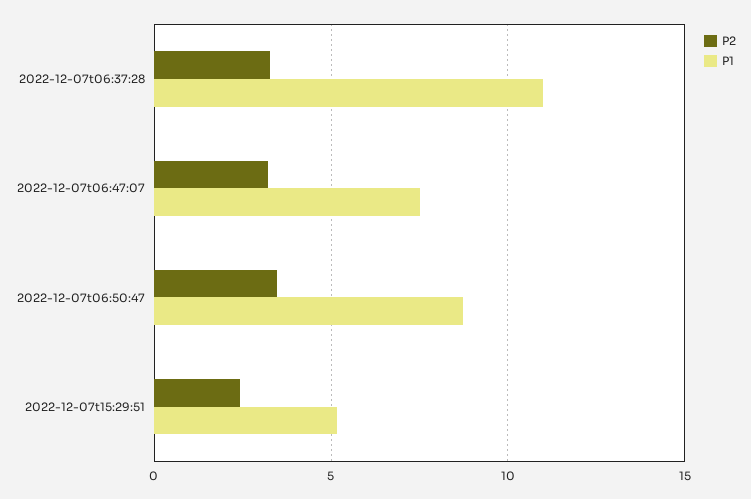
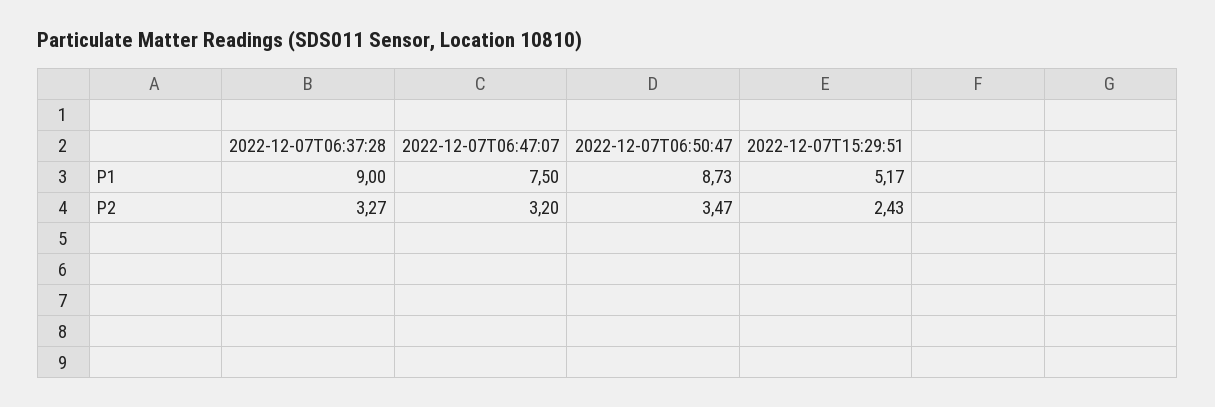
P1, 2022-12-07t06:37:28: 11 -> 9

